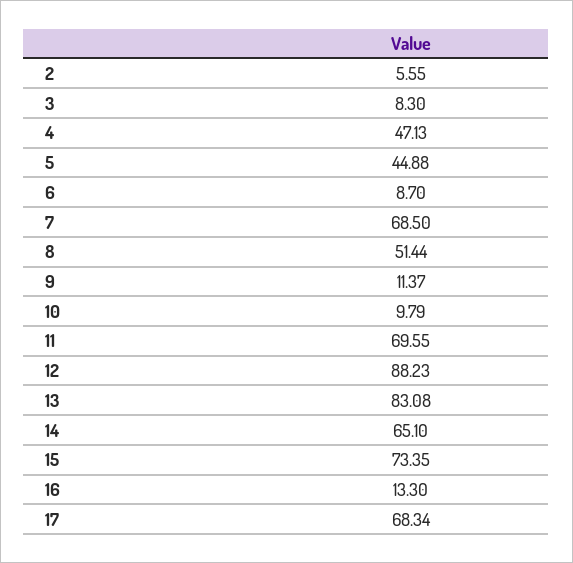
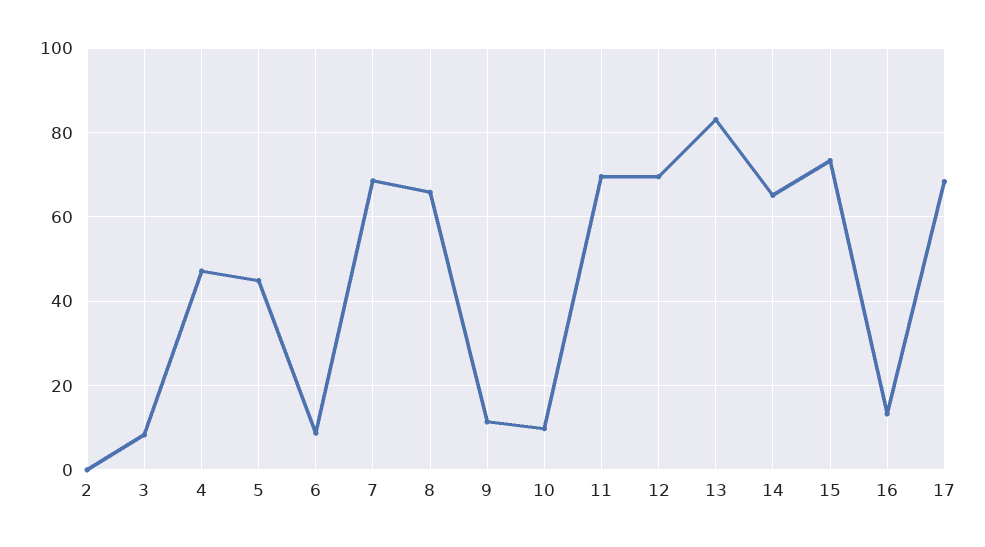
2: 5.55 -> 0
8: 51.44 -> 66
12: 88.23 -> 70

